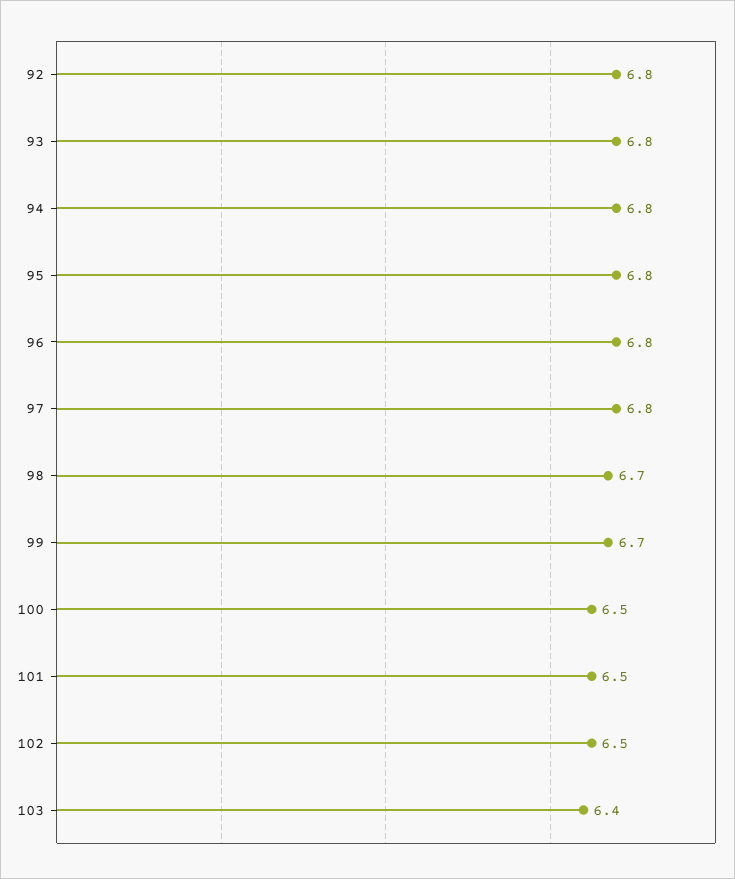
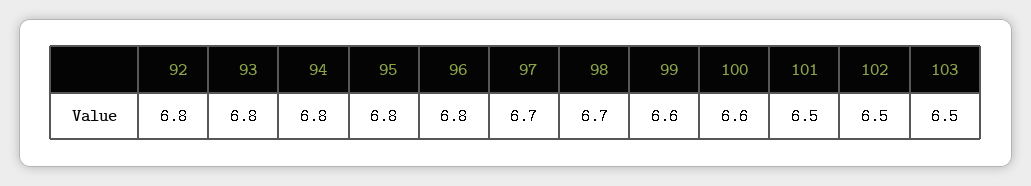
97: 6.8 -> 6.7
99: 6.7 -> 6.6
100: 6.5 -> 6.6
103: 6.4 -> 6.5

